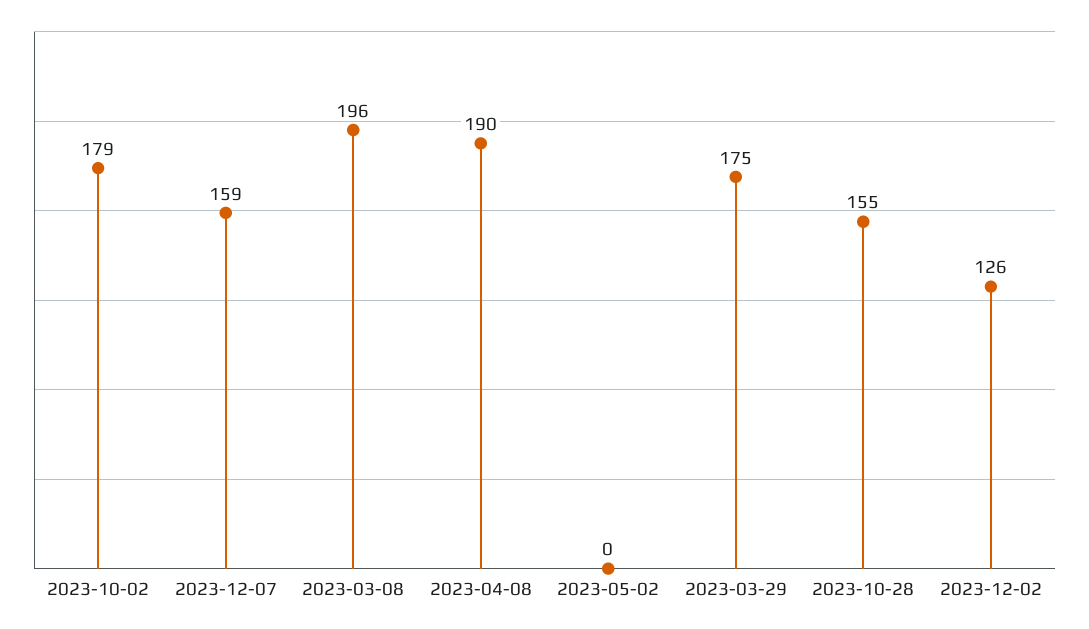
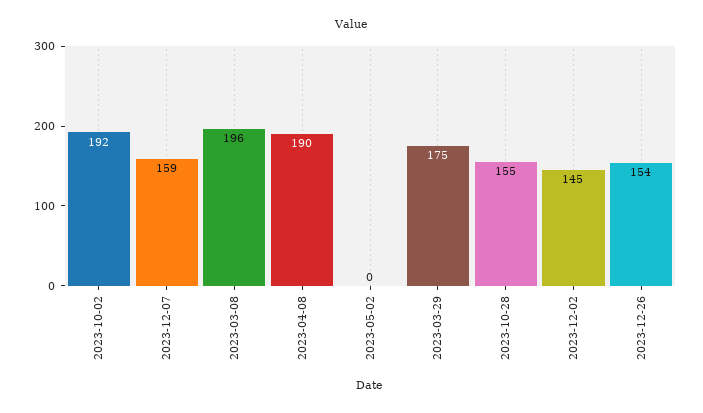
2023-10-02: 179 -> 192
2023-12-02: 126 -> 145
2023-12-26: none -> 154

